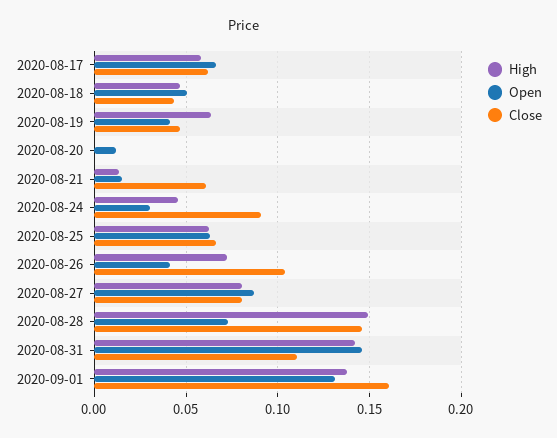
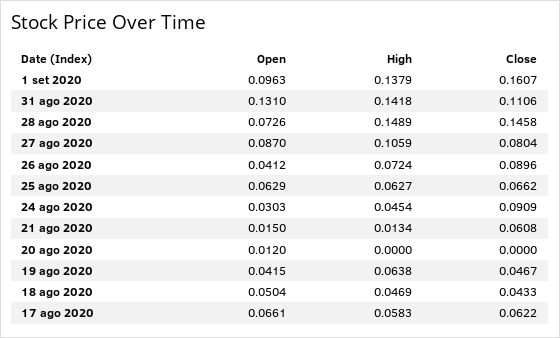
Close, 2020-08-26: 0.105 -> 0.0896
High, 2020-08-27: 0.08 -> 0.1059
Open, 2020-08-31: 0.145 -> 0.131
Open, 2020-09-01: 0.13 -> 0.0963

